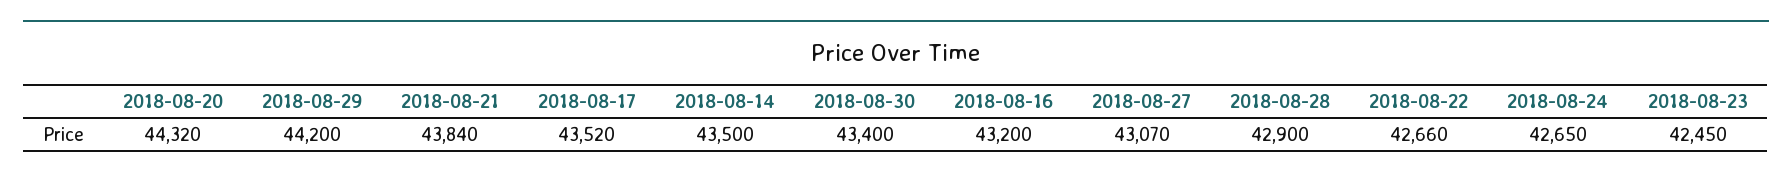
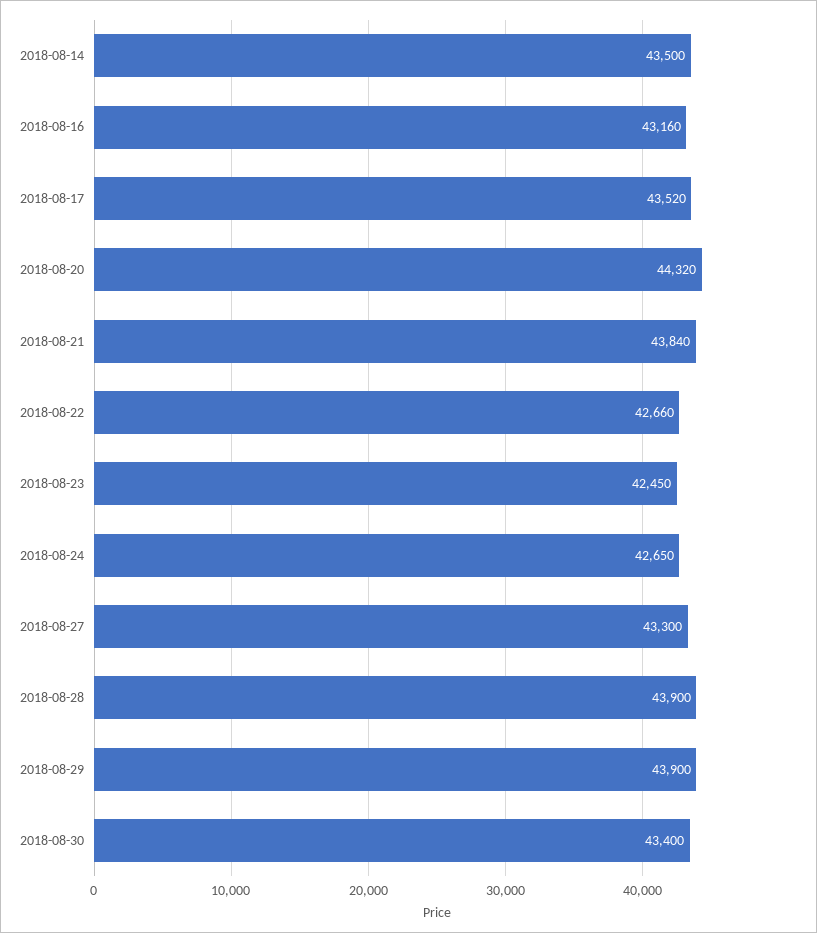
2018-08-29: 44200 -> 43900
2018-08-16: 43200 -> 43160
2018-08-27: 43070 -> 43300
2018-08-28: 42900 -> 43900

